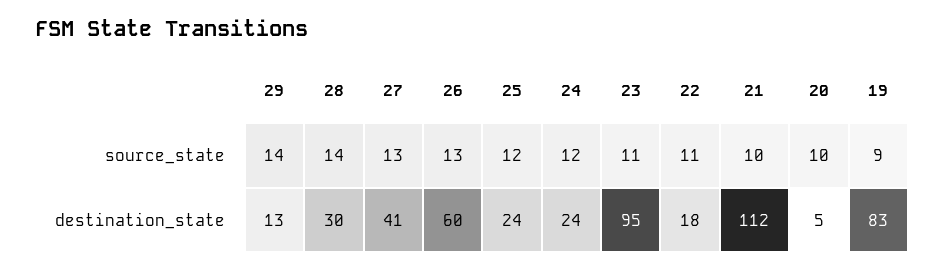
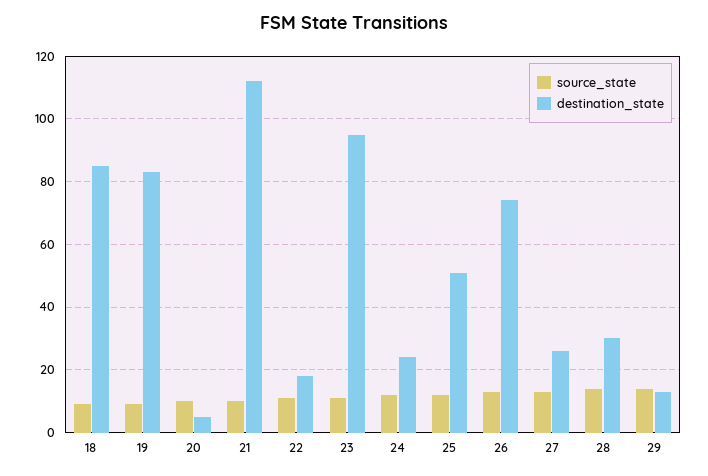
destination_state, 27: 41 -> 25
destination_state, 26: 60 -> 75
destination_state, 25: 24 -> 50
source_state, 18: none -> 10
destination_state, 18: none -> 85

